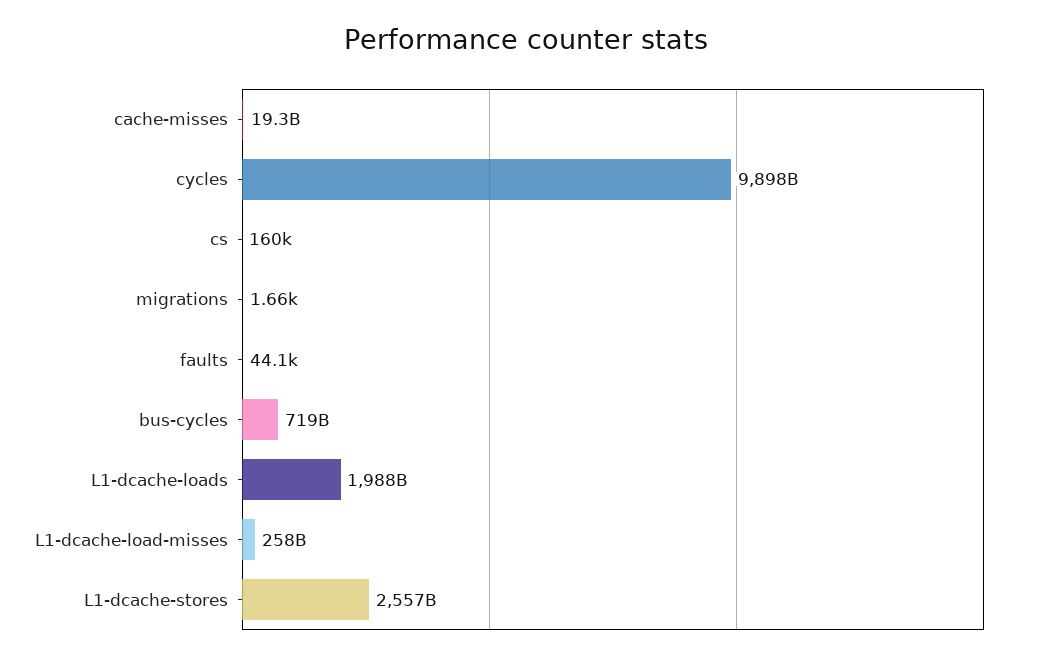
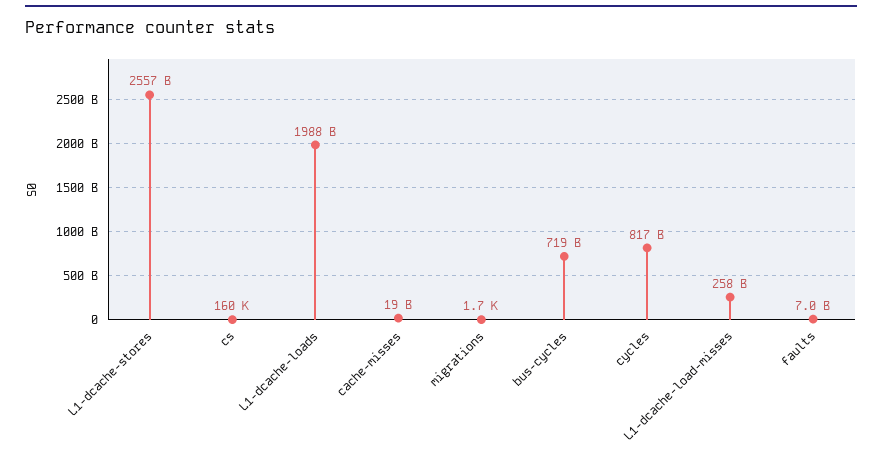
cycles: 9898000000000 -> 817000000000
faults: 44100 -> 7000000000

